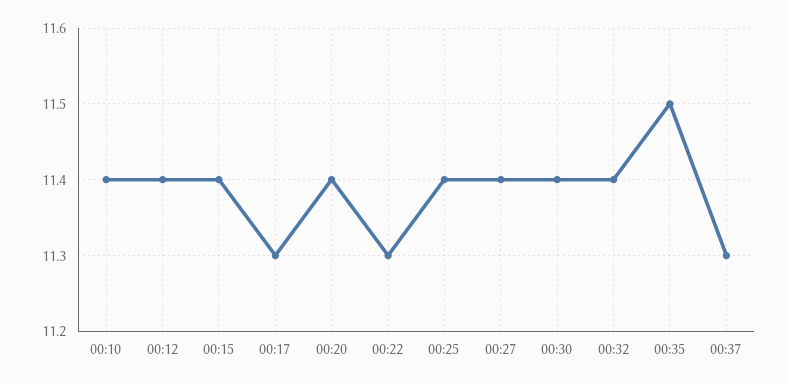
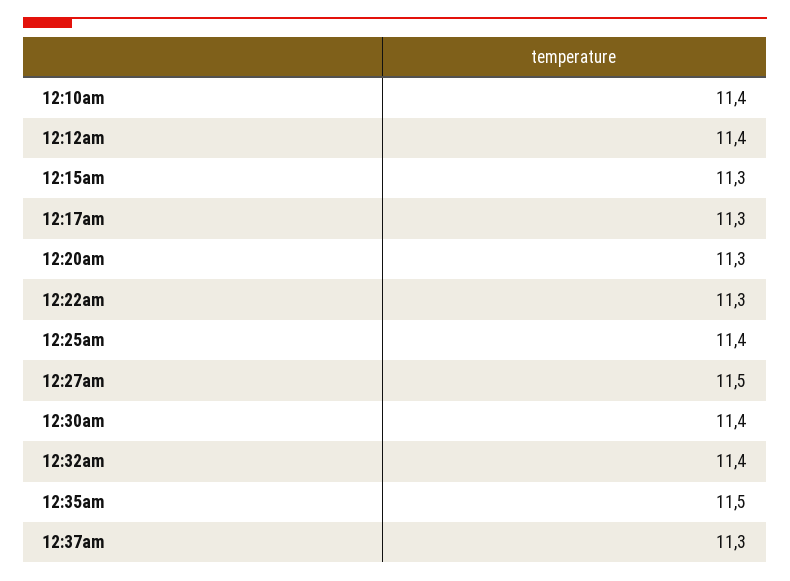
00:15: 11.4 -> 11.3
00:20: 11.4 -> 11.3
00:27: 11.4 -> 11.5

